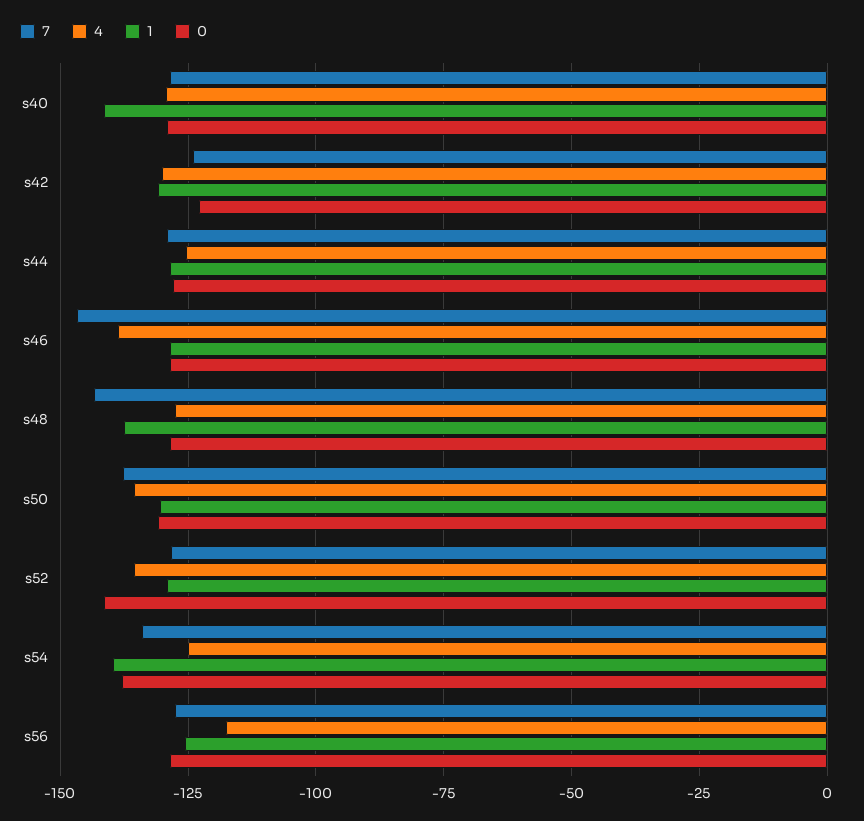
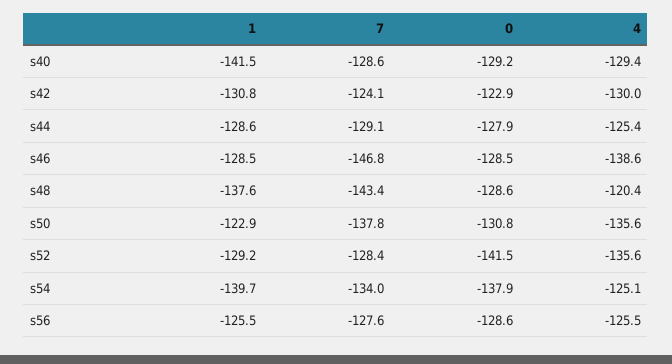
4, s48: -127.5 -> -120.4
1, s50: -130 -> -122.9
4, s56: -117.5 -> -125.5

